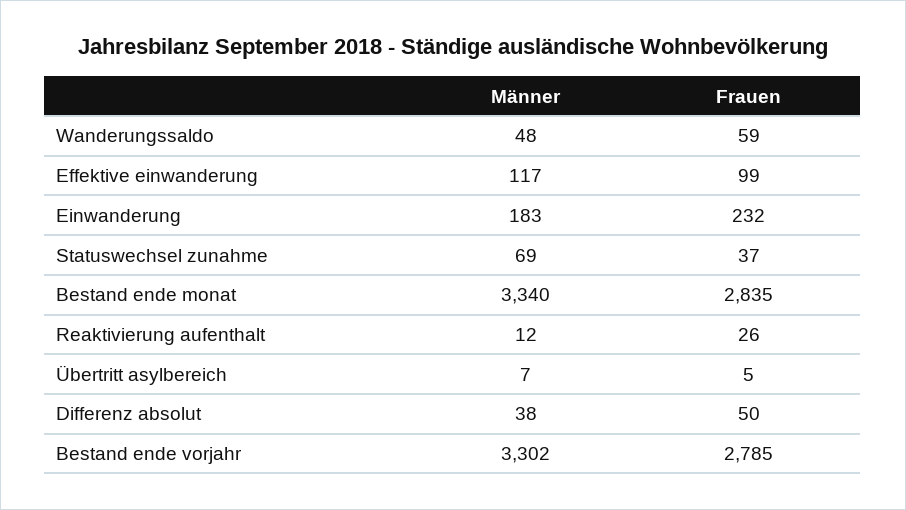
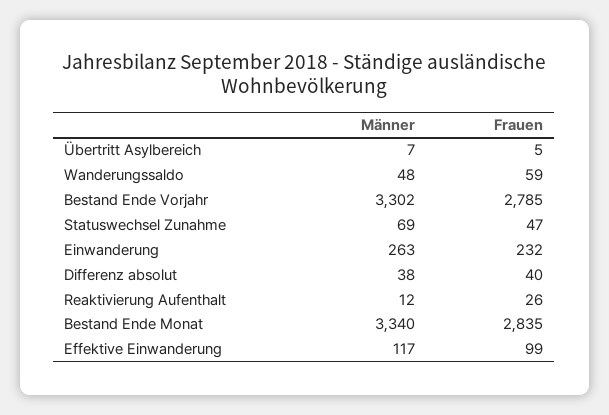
Männer, Einwanderung: 183 -> 263
Frauen, Statuswechsel zunahme: 37 -> 47
Frauen, Differenz absolut: 50 -> 40

